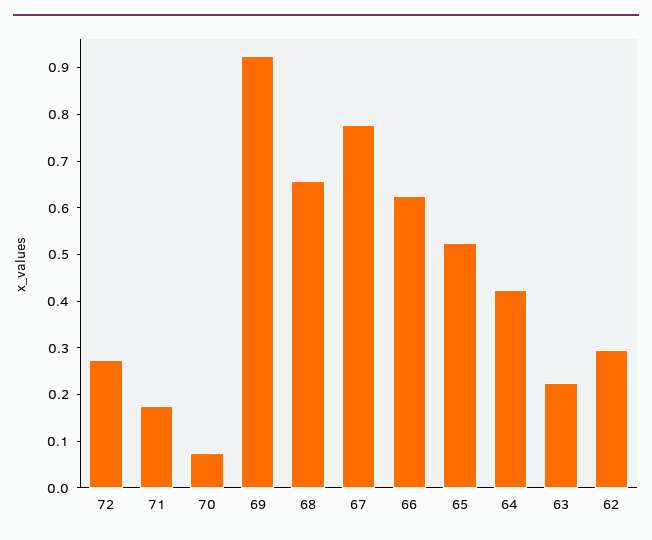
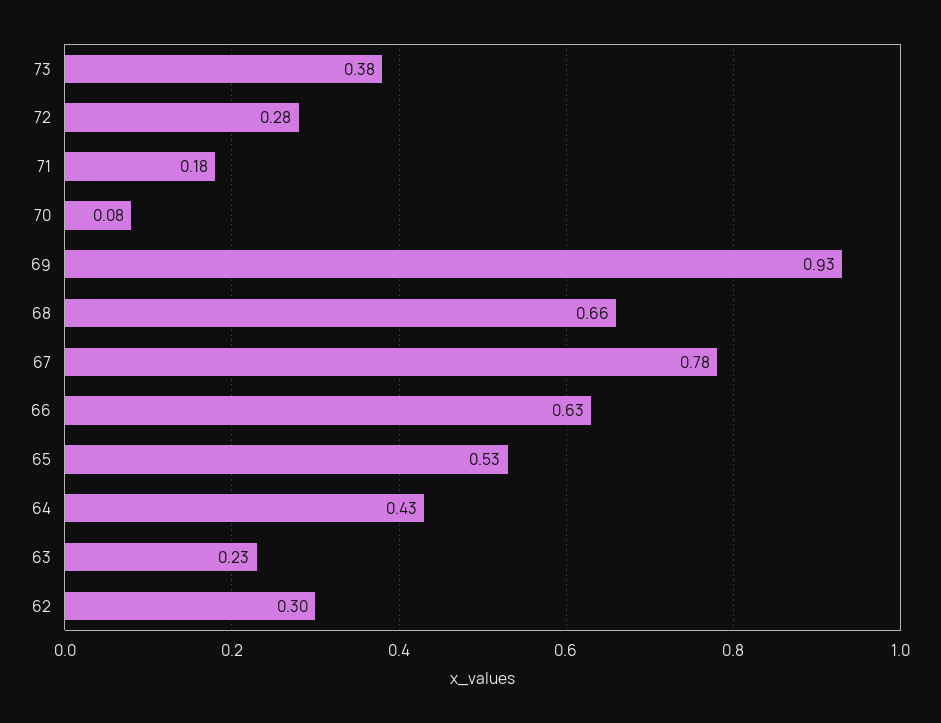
73: none -> 0.38

